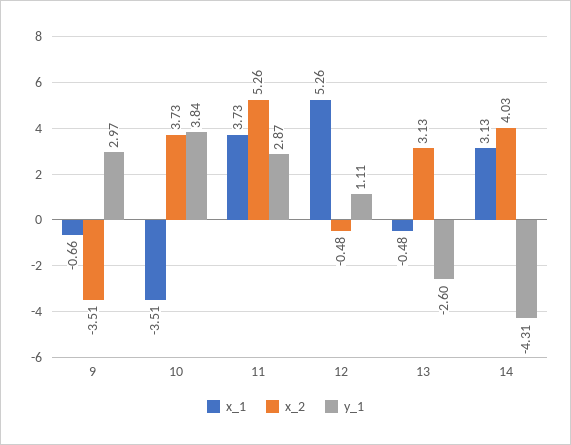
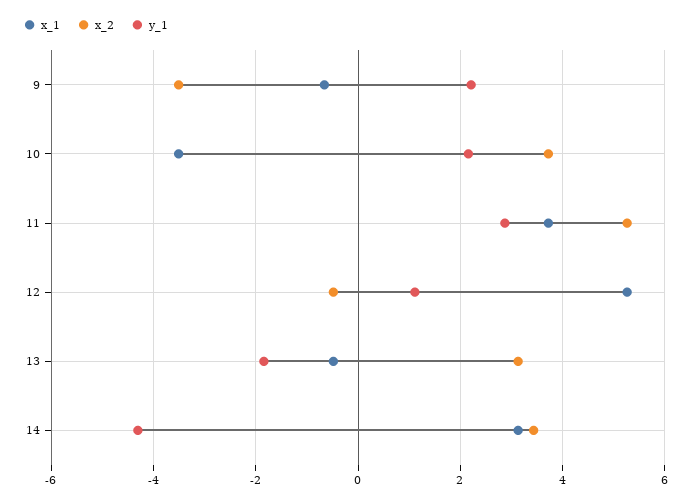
y_1, 9: 2.97 -> 2.2
y_1, 10: 3.84 -> 2.2
y_1, 13: -2.6 -> -1.8
x_2, 14: 4.03 -> 3.4

